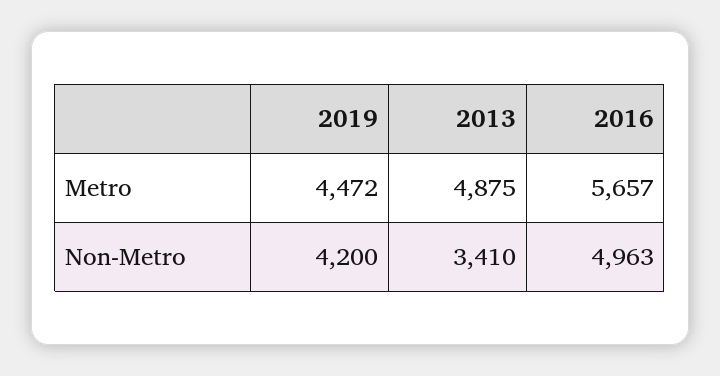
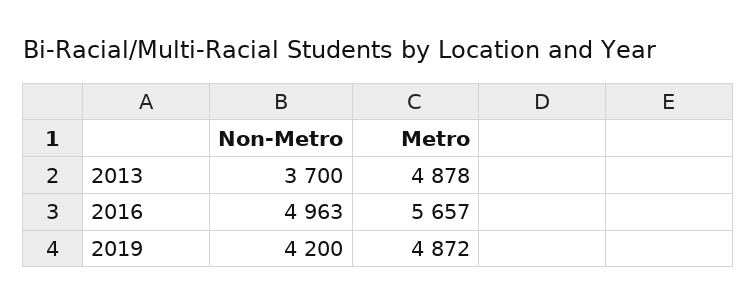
2019, Metro: 4472 -> 4872
2013, Metro: 4875 -> 4878
2013, Non-Metro: 3410 -> 3700

